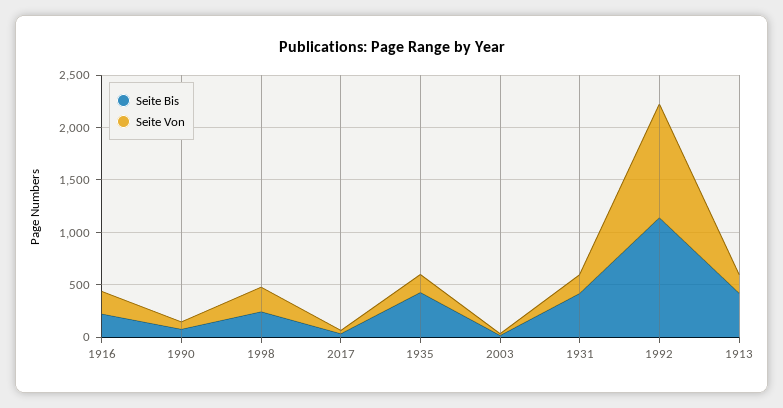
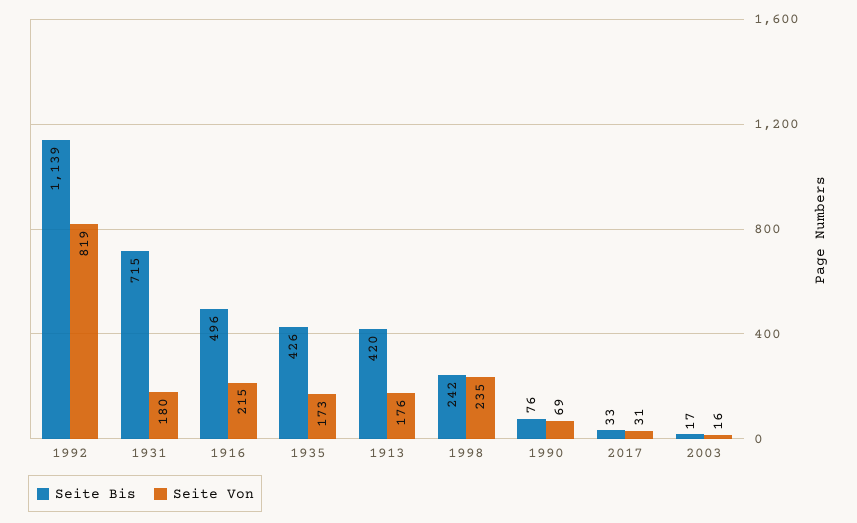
Seite Bis, 1916: 200 -> 496
Seite Bis, 1931: 400 -> 715
Seite Von, 1992: 1100 -> 819

